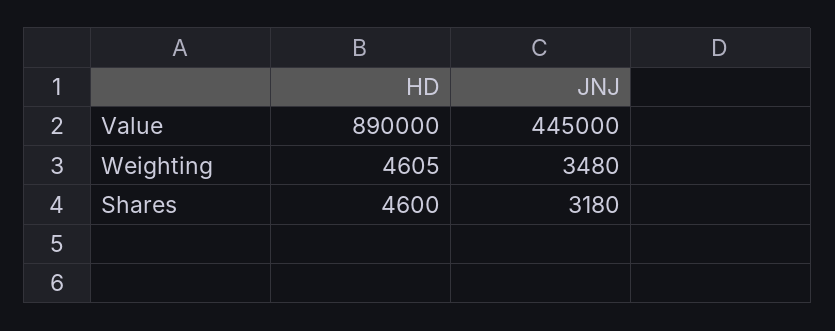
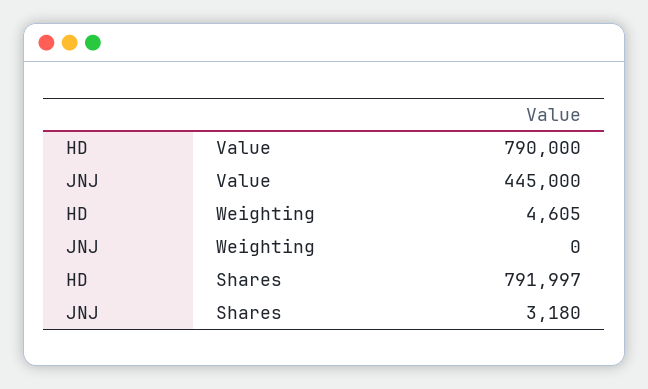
HD, Value: 890000 -> 790000
JNJ, Weighting: 3480 -> 0
HD, Shares: 4600 -> 791997

